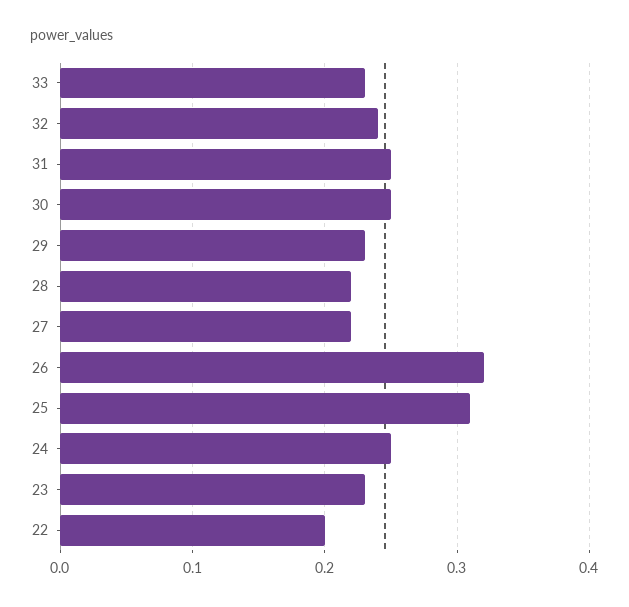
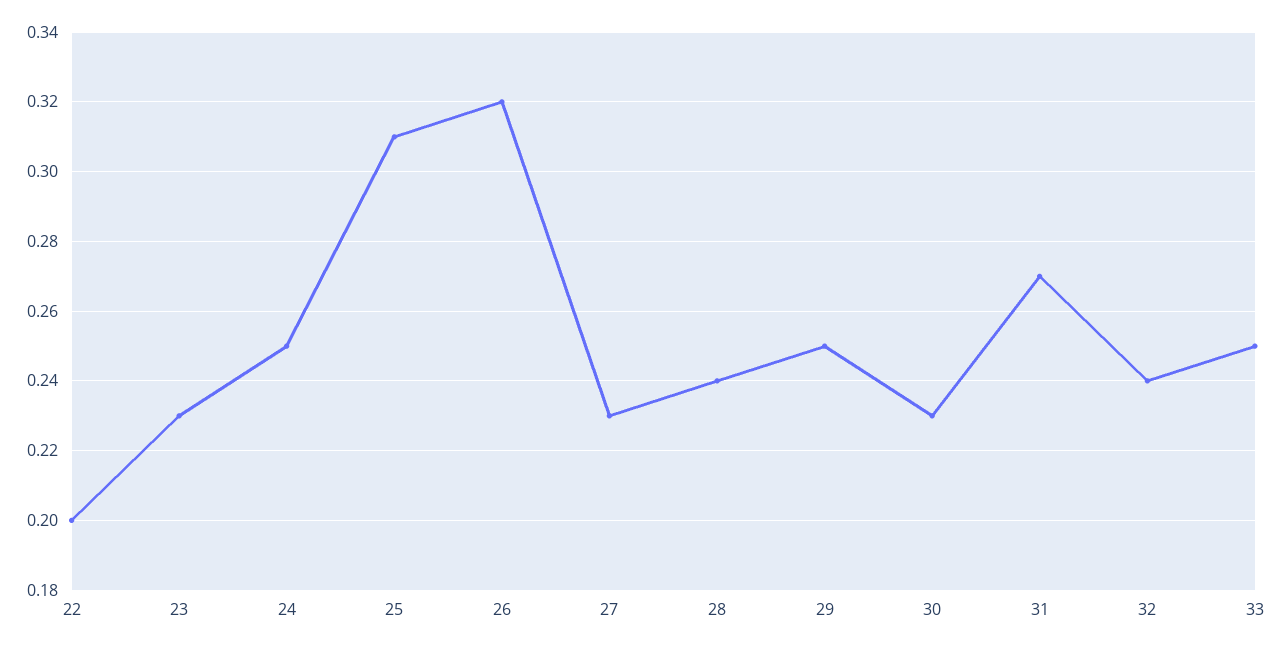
33: 0.23 -> 0.25
31: 0.25 -> 0.27
30: 0.25 -> 0.23
29: 0.23 -> 0.25
28: 0.22 -> 0.24
27: 0.22 -> 0.23

